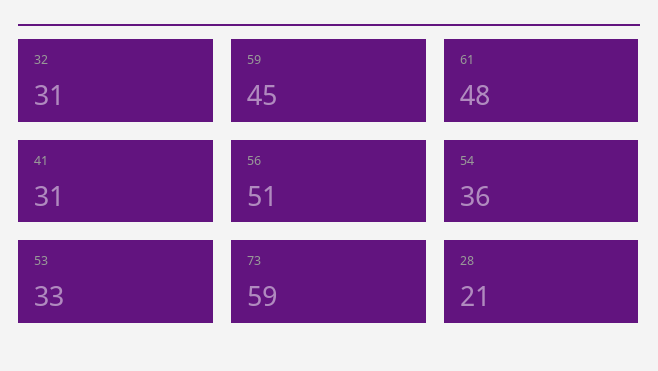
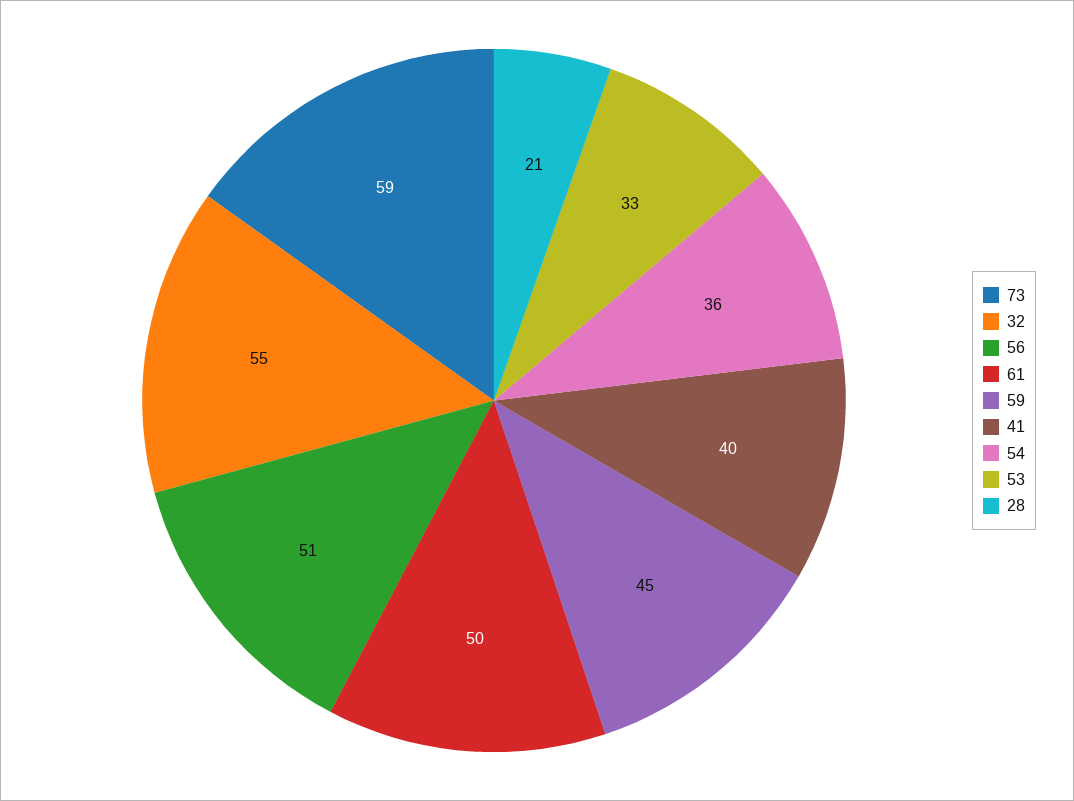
32: 31 -> 55
61: 48 -> 50
41: 31 -> 40

